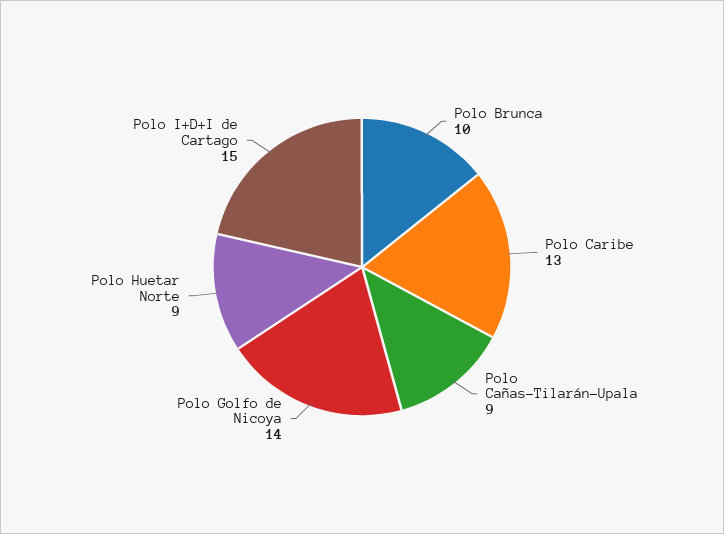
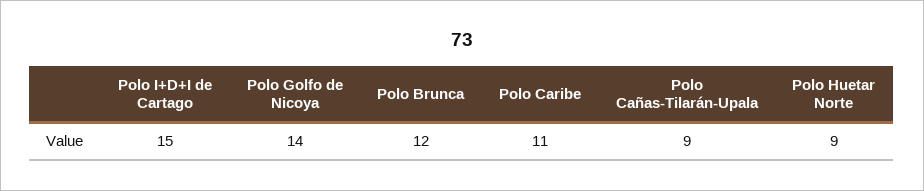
Polo Brunca: 10 -> 12
Polo Caribe: 13 -> 11

